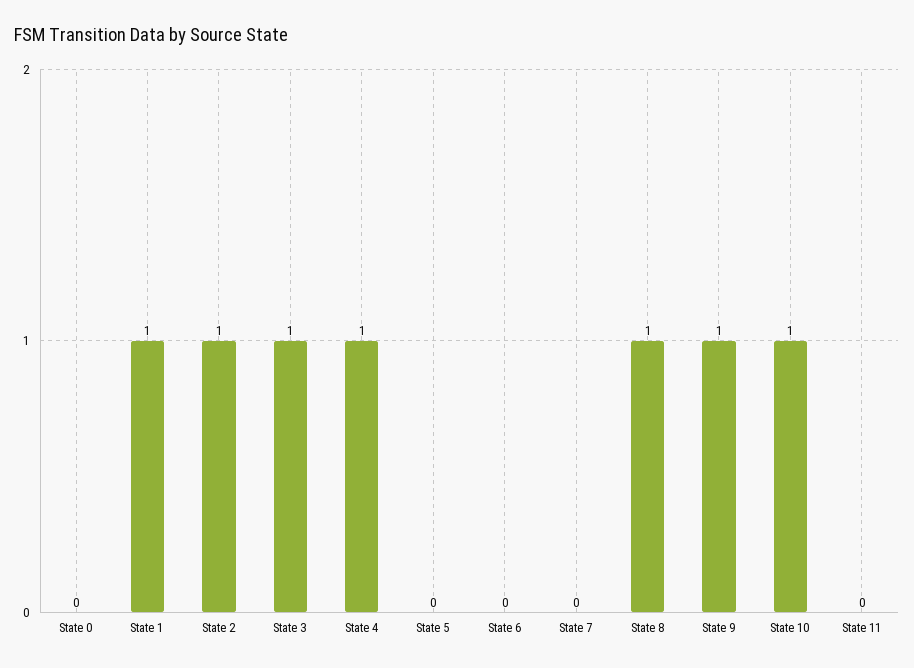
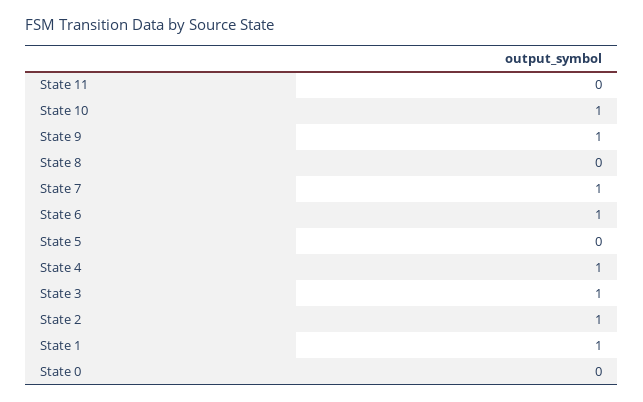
State 6: 0 -> 1
State 7: 0 -> 1
State 8: 1 -> 0

